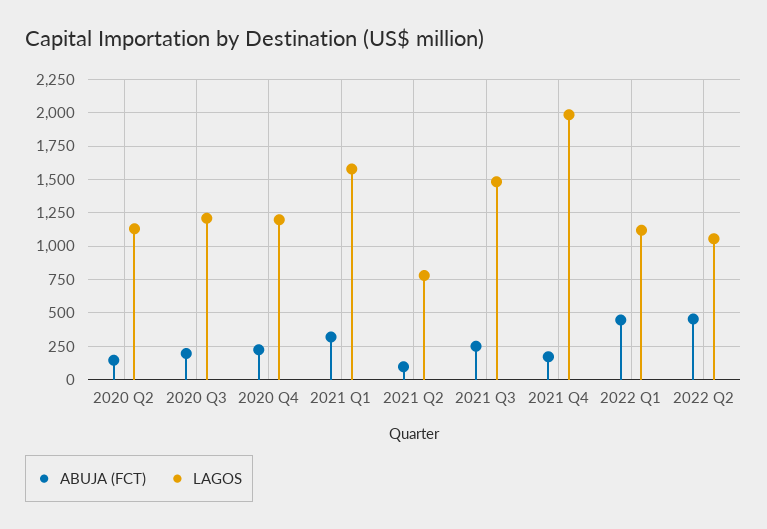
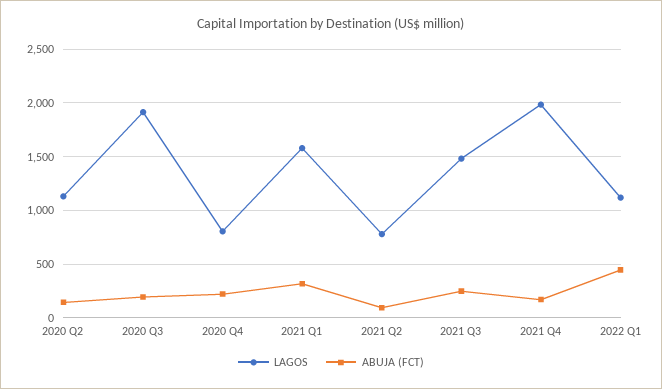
LAGOS, 2020 Q3: 1200 -> 1900
LAGOS, 2020 Q4: 1200 -> 800
ABUJA (FCT), 2022 Q2: 450 -> none
LAGOS, 2022 Q2: 1050 -> none

